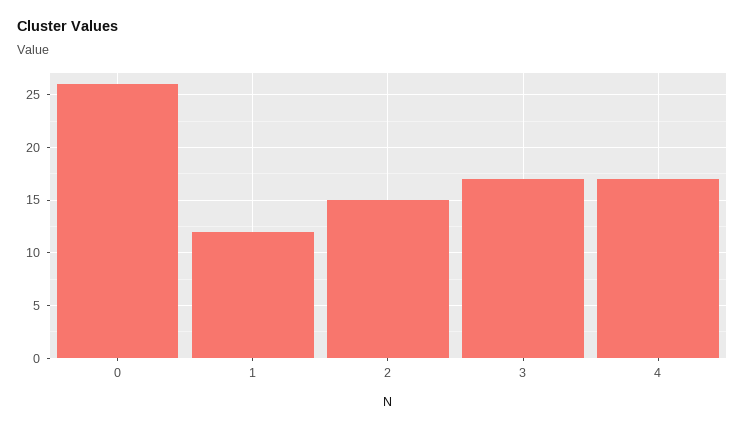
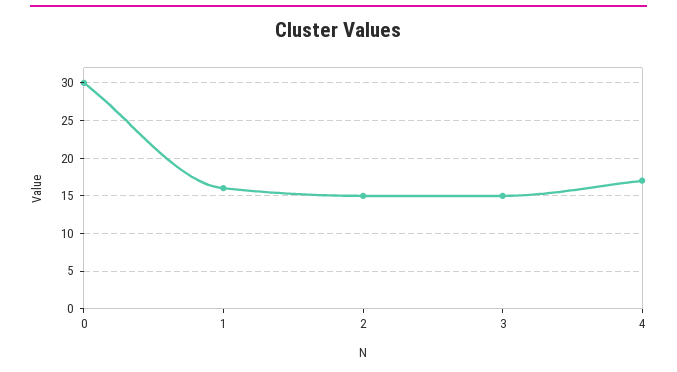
0: 26 -> 30
1: 12 -> 16
3: 17 -> 15

